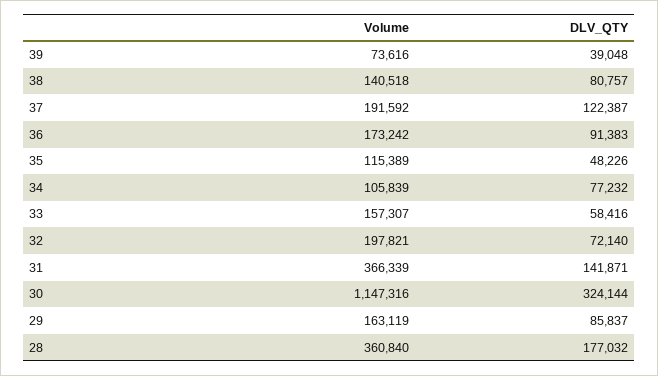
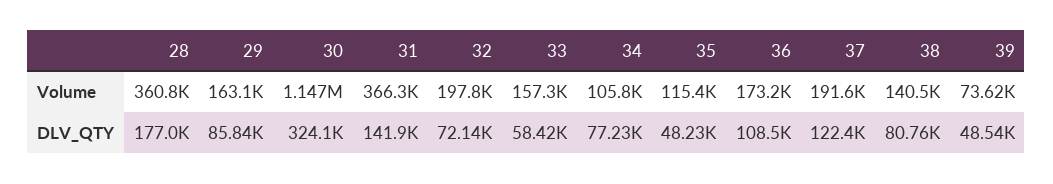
DLV_QTY, 39: 39048 -> 48540
DLV_QTY, 36: 91383 -> 108500

